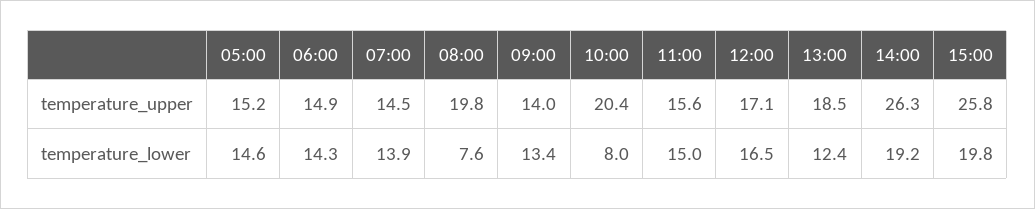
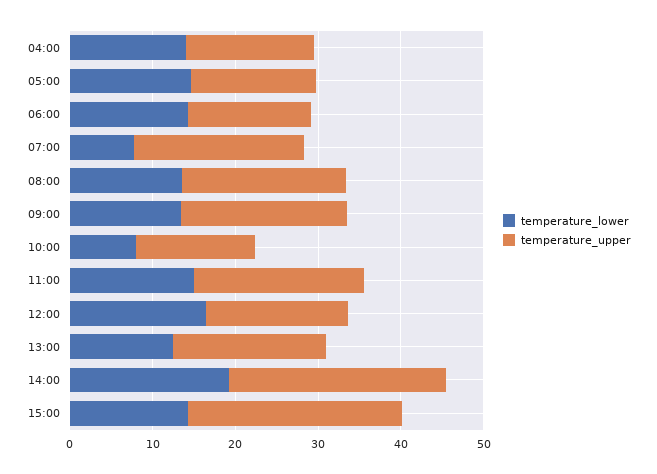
temperature_upper, 07:00: 14.5 -> 20
temperature_upper, 09:00: 14 -> 20
temperature_upper, 10:00: 20.4 -> 14
temperature_upper, 11:00: 15.6 -> 20
temperature_lower, 07:00: 13.9 -> 8
temperature_lower, 08:00: 7.6 -> 14
temperature_lower, 15:00: 19.8 -> 14
temperature_lower, 04:00: none -> 14
temperature_upper, 04:00: none -> 16

